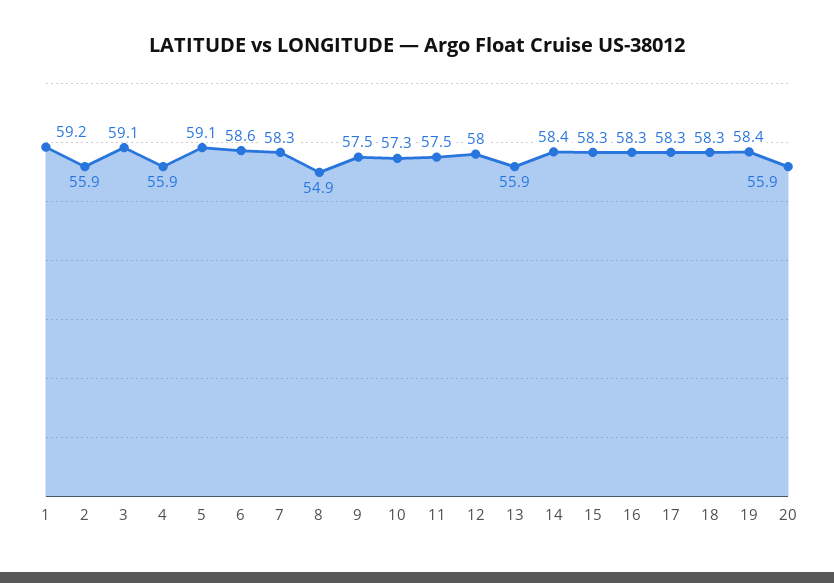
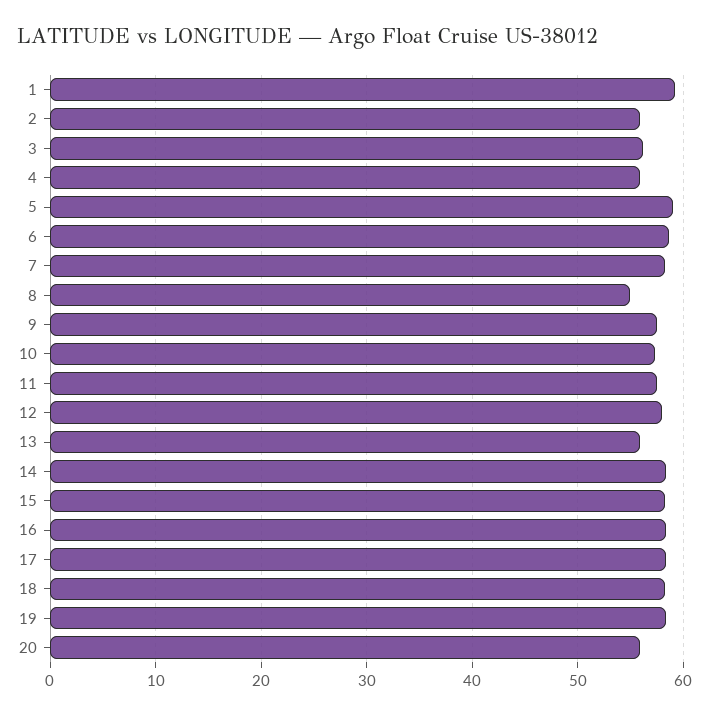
3: 59.1 -> 56

